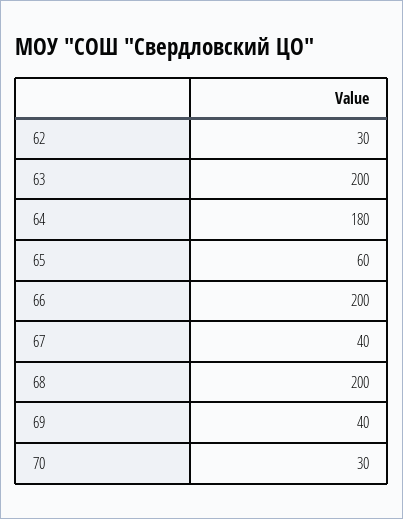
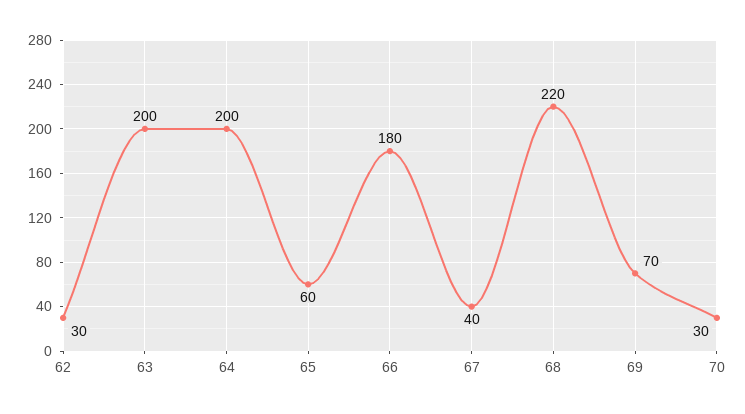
64: 180 -> 200
66: 200 -> 180
68: 200 -> 220
69: 40 -> 70

